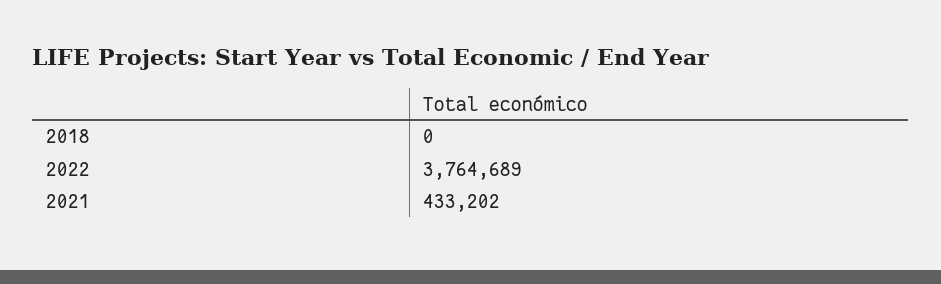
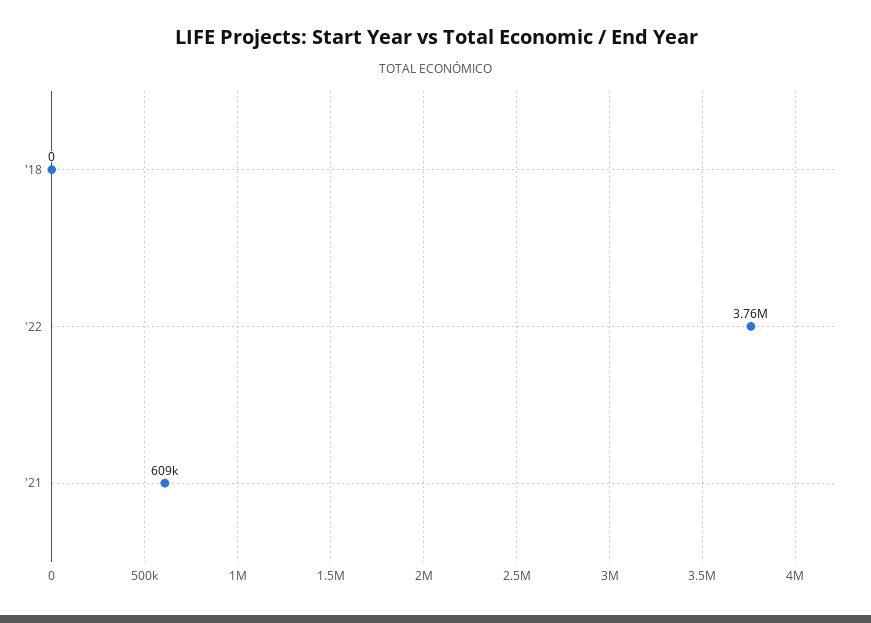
2021: 433202 -> 609000

